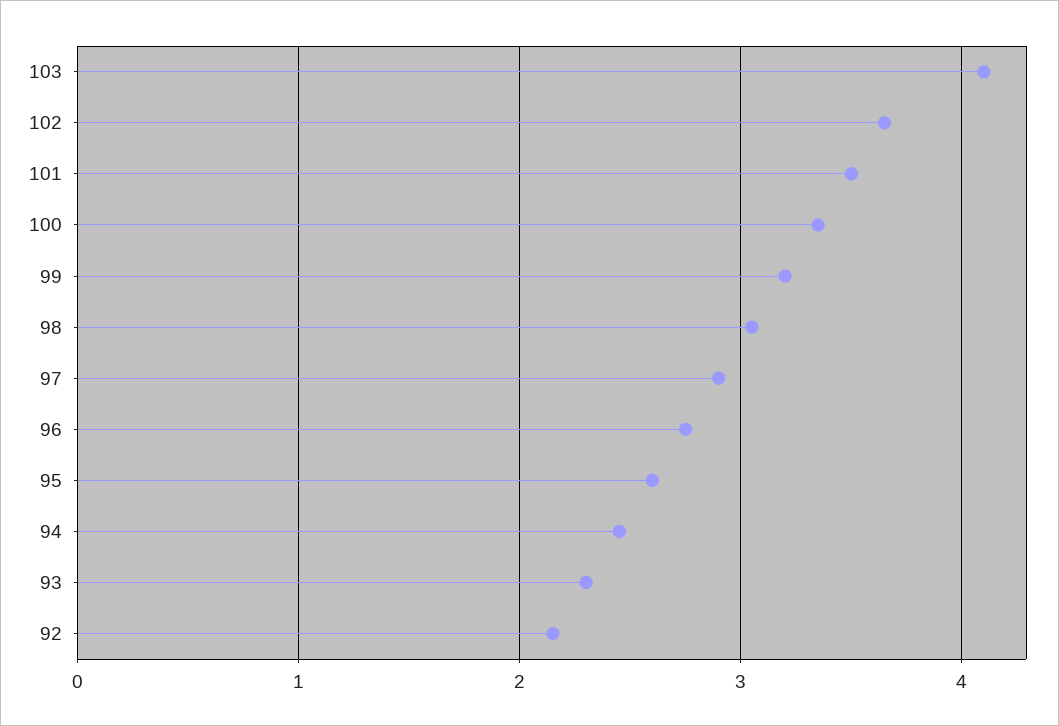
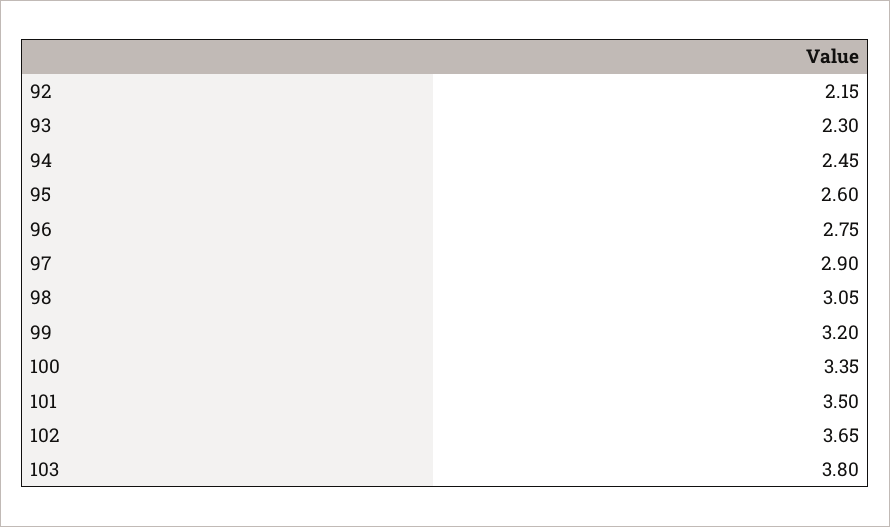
103: 4.1 -> 3.8

